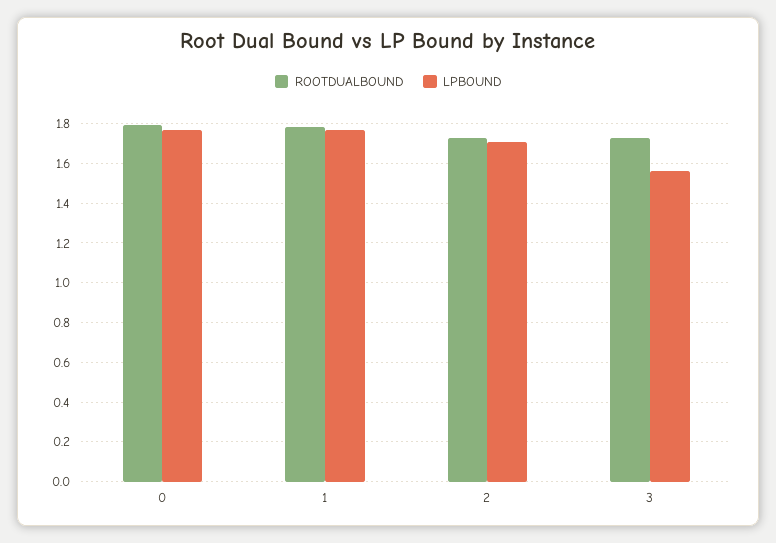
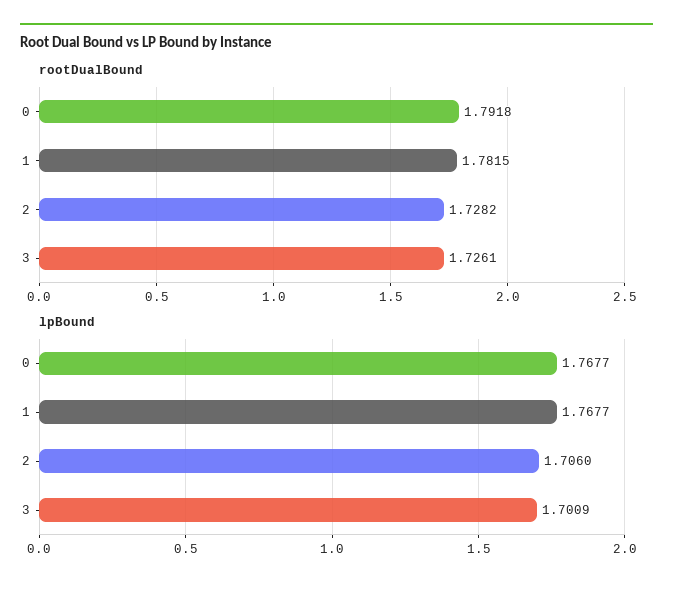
LPBOUND, 3: 1.55 -> 1.7009

